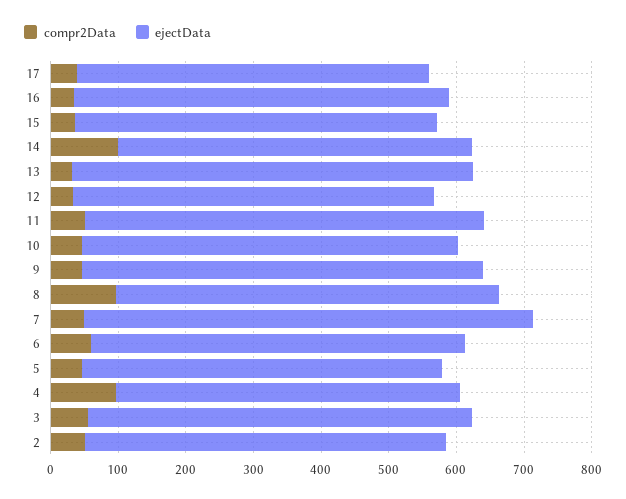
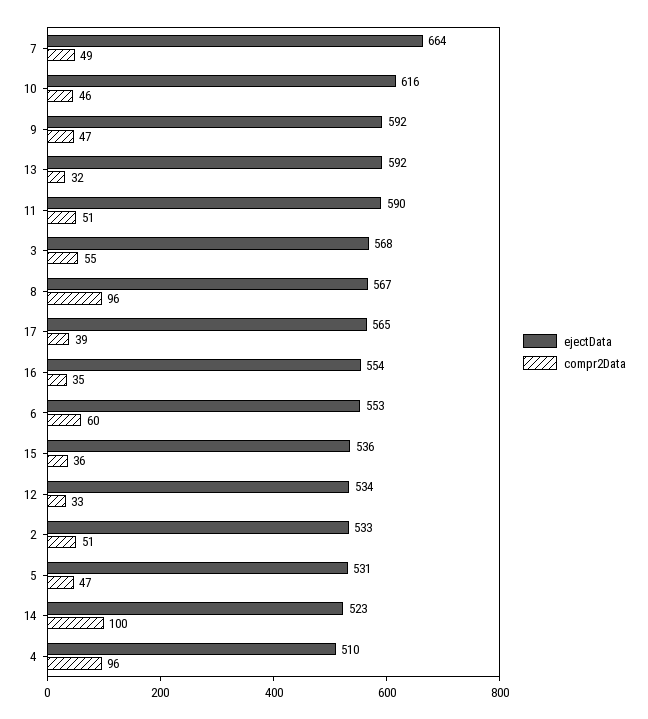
ejectData, 17: 520 -> 565
ejectData, 10: 560 -> 616

